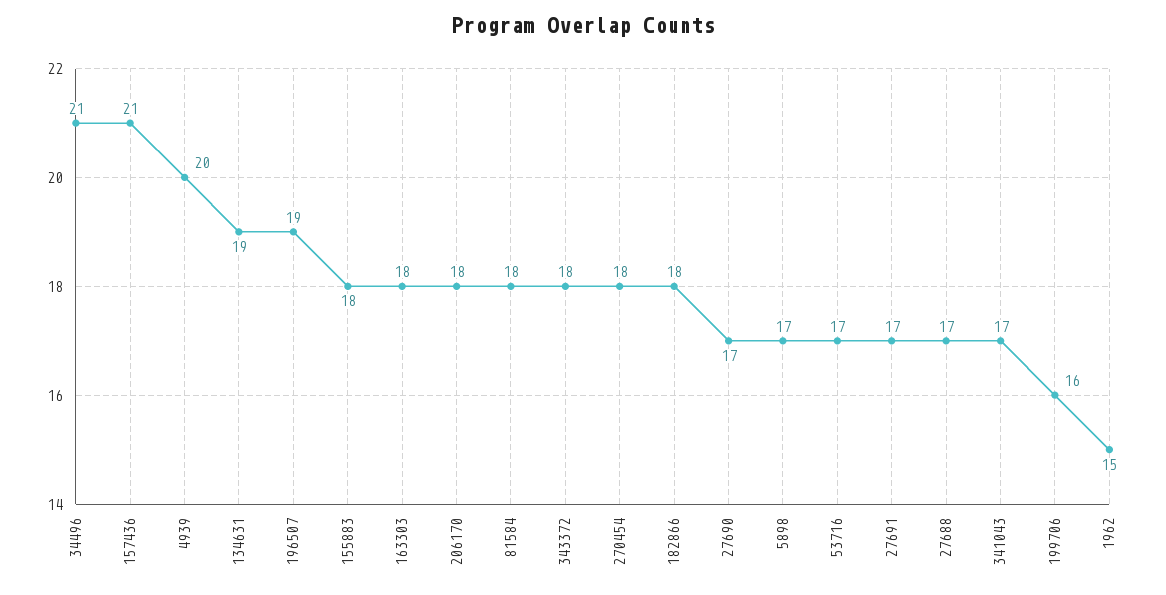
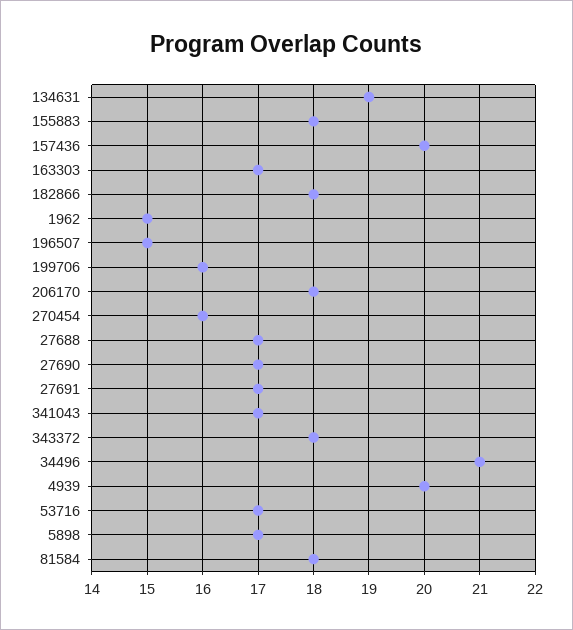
157436: 21 -> 20
196507: 19 -> 15
163303: 18 -> 17
270454: 18 -> 16

